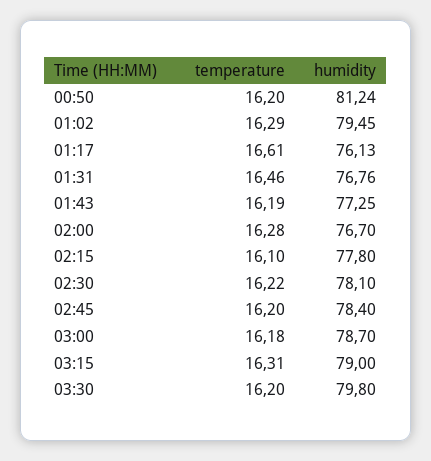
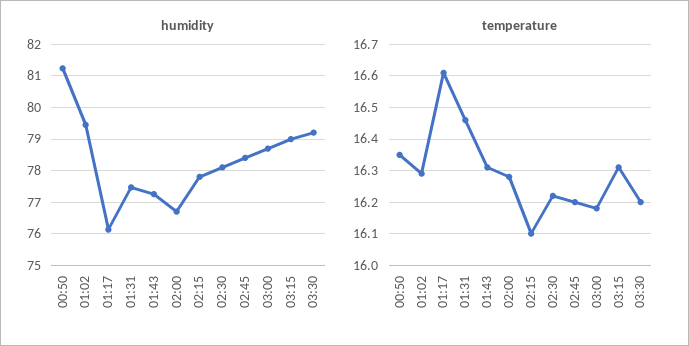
temperature, 00:50: 16.2 -> 16.35
humidity, 01:31: 76.76 -> 77.4
temperature, 01:43: 16.19 -> 16.3
humidity, 03:30: 79.8 -> 79.2

